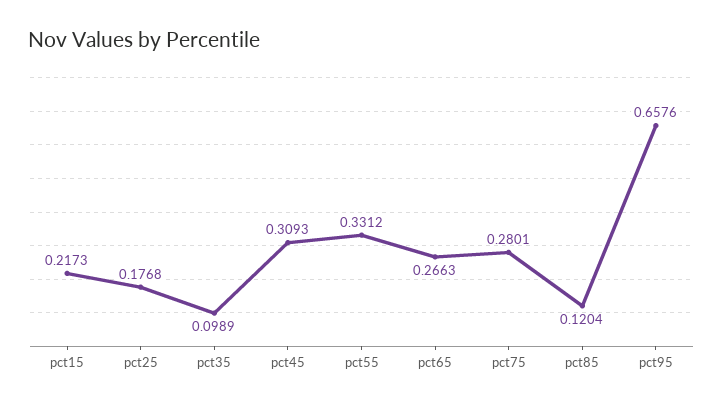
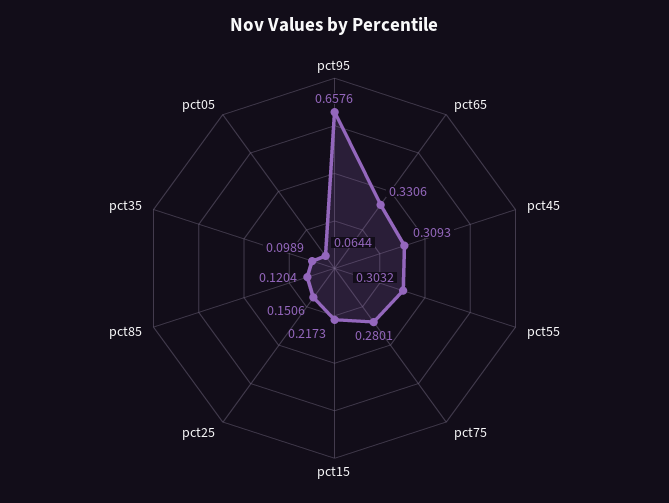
pct25: 0.1768 -> 0.1506
pct55: 0.3312 -> 0.3032
pct65: 0.2663 -> 0.3306
pct05: none -> 0.0644

